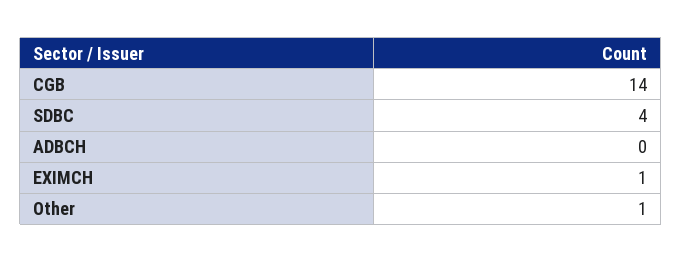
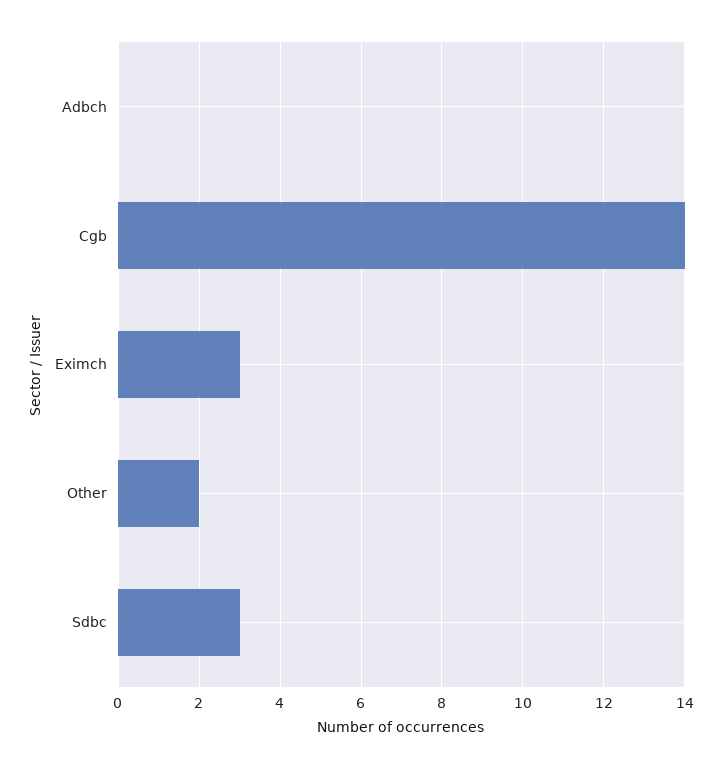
SDBC: 4 -> 3
EXIMCH: 1 -> 3
Other: 1 -> 2

